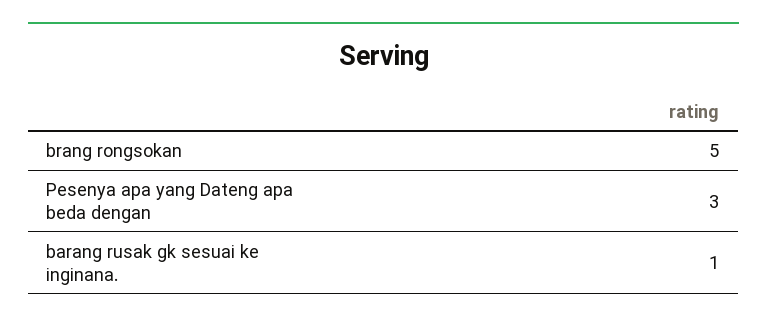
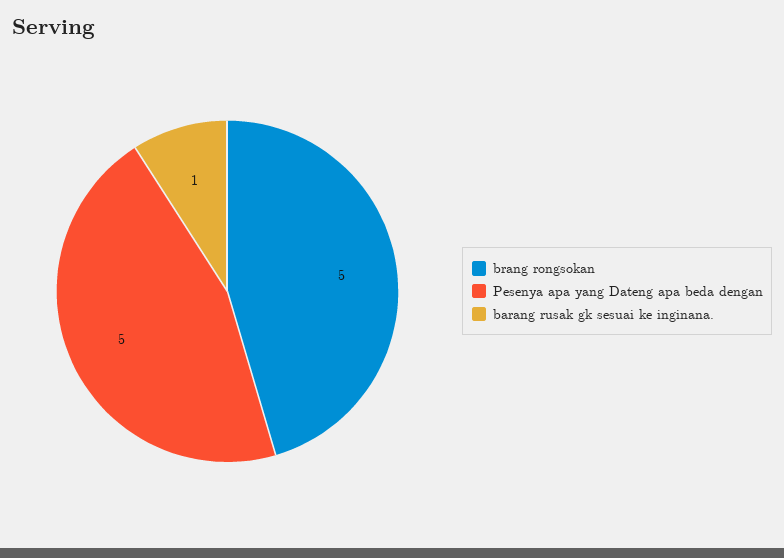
Pesenya apa yang Dateng apa beda dengan: 3 -> 5

